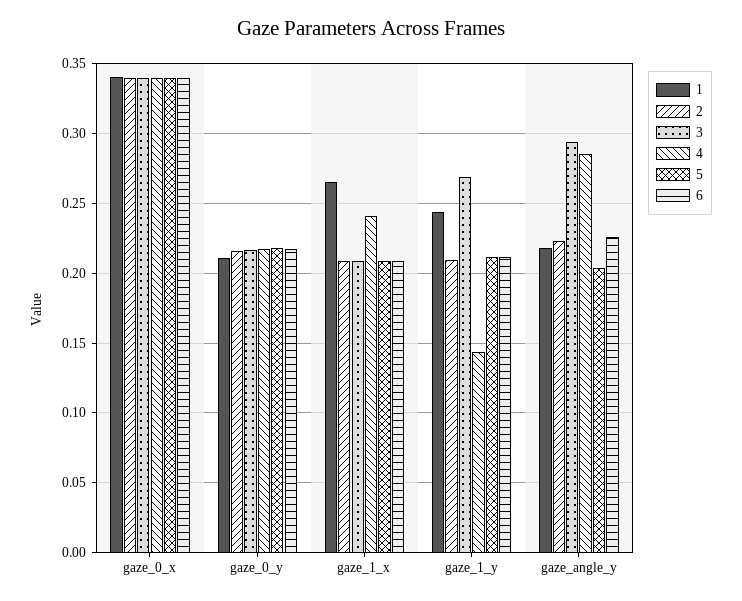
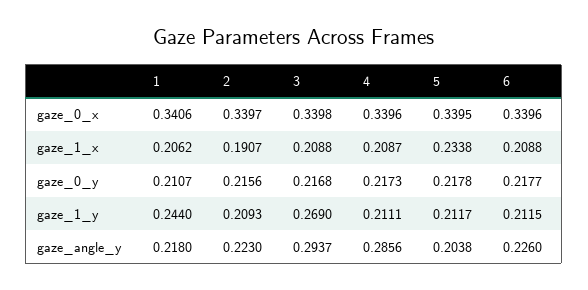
1, gaze_1_x: 0.265 -> 0.2062
2, gaze_1_x: 0.21 -> 0.1907
4, gaze_1_x: 0.24 -> 0.2087
5, gaze_1_x: 0.21 -> 0.2338
4, gaze_1_y: 0.145 -> 0.2111

